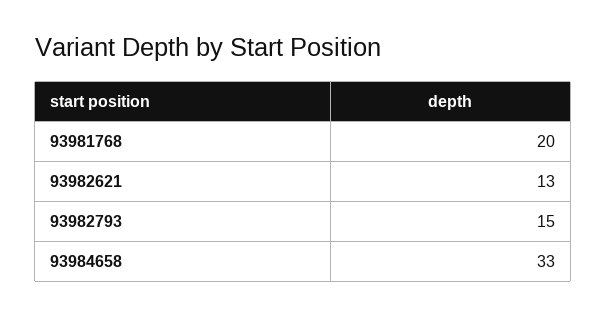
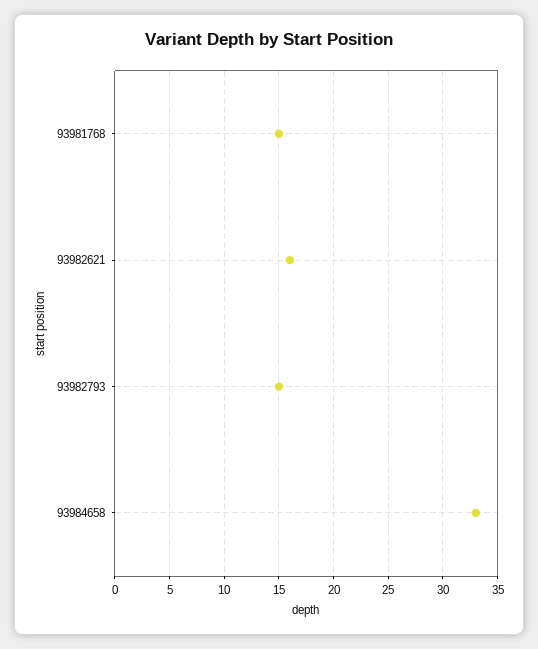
93981768: 20 -> 15
93982621: 13 -> 16

